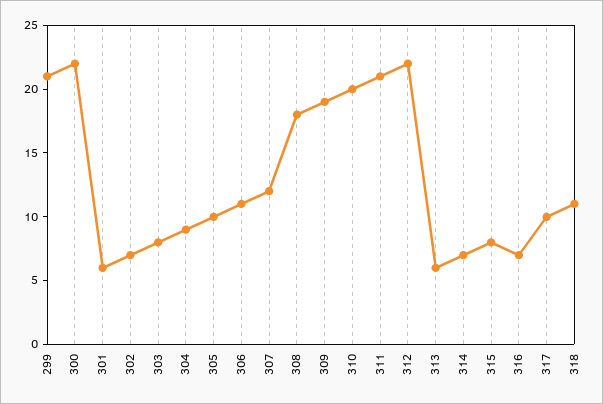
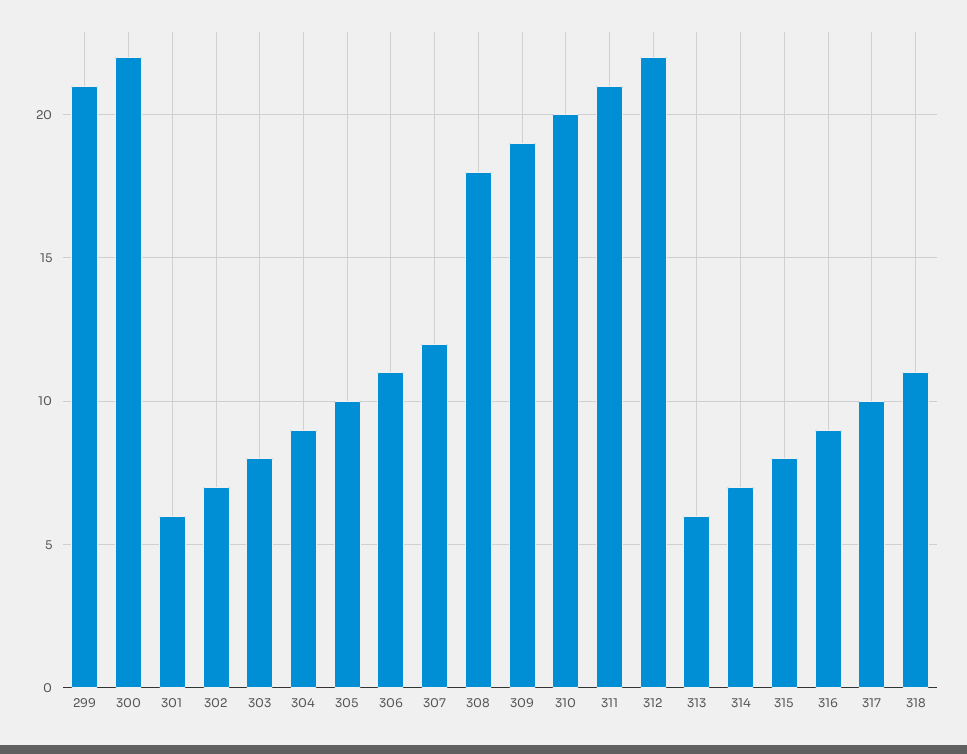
316: 7 -> 9

